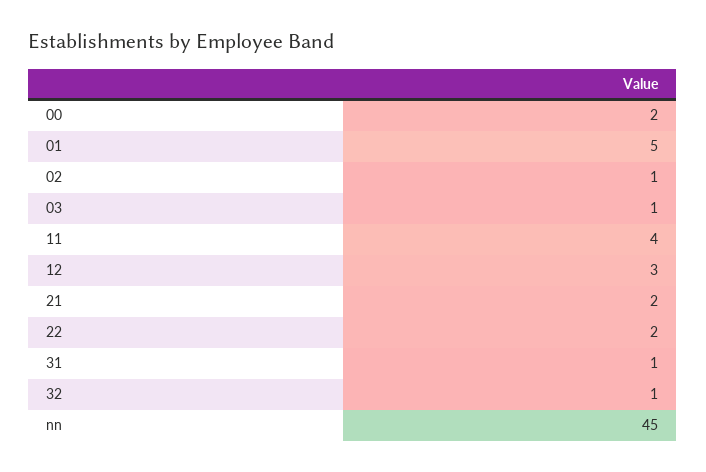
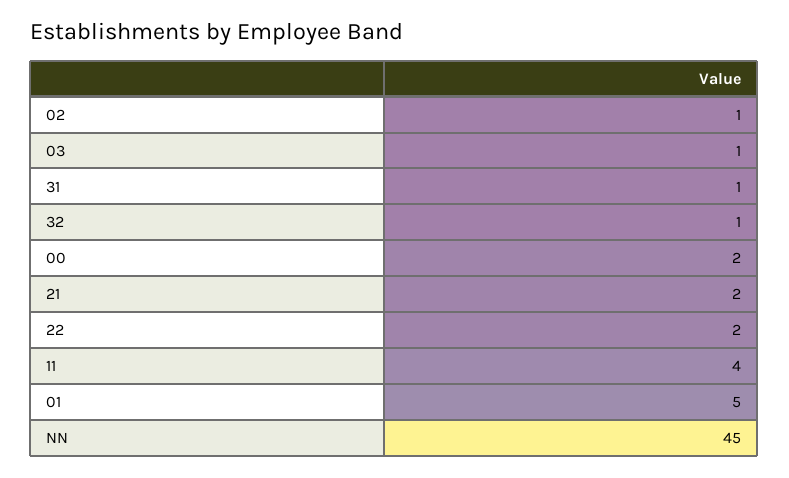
12: 3 -> none

